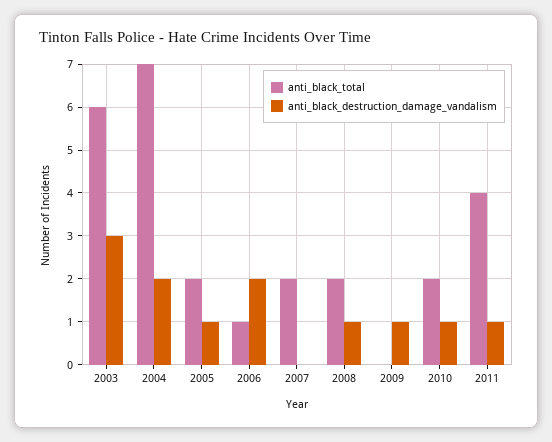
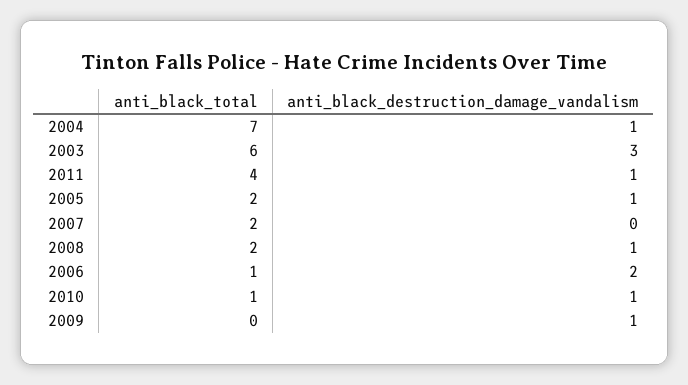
anti_black_destruction_damage_vandalism, 2004: 2 -> 1
anti_black_total, 2010: 2 -> 1

